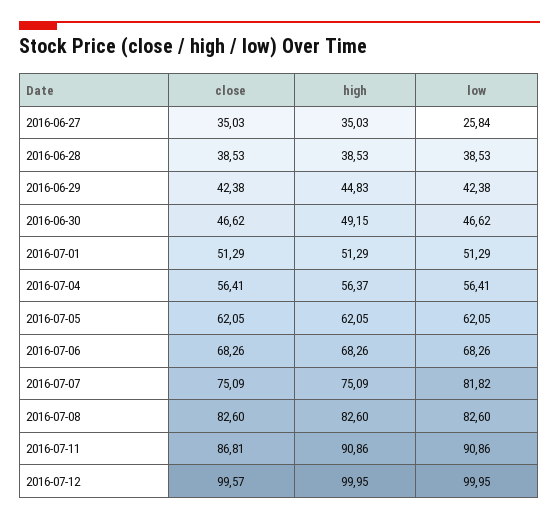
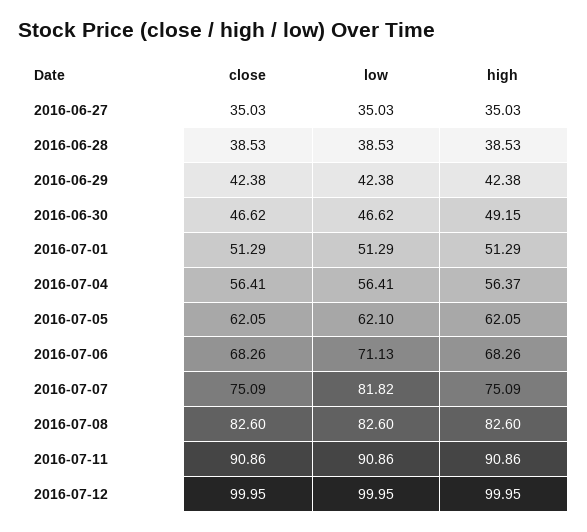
low, 2016-06-27: 25.84 -> 35.03
high, 2016-06-29: 44.83 -> 42.38
low, 2016-07-05: 62.05 -> 62.1
low, 2016-07-06: 68.26 -> 71.13
close, 2016-07-11: 86.81 -> 90.86
close, 2016-07-12: 99.57 -> 99.95

